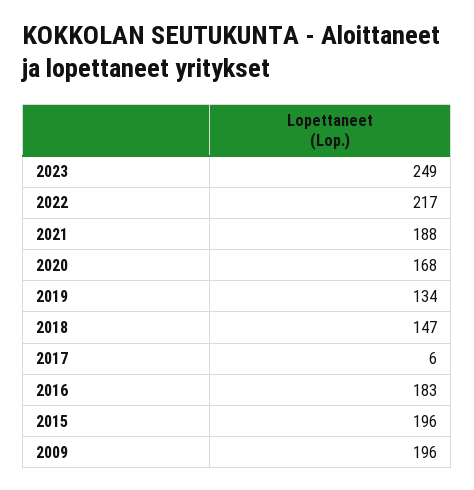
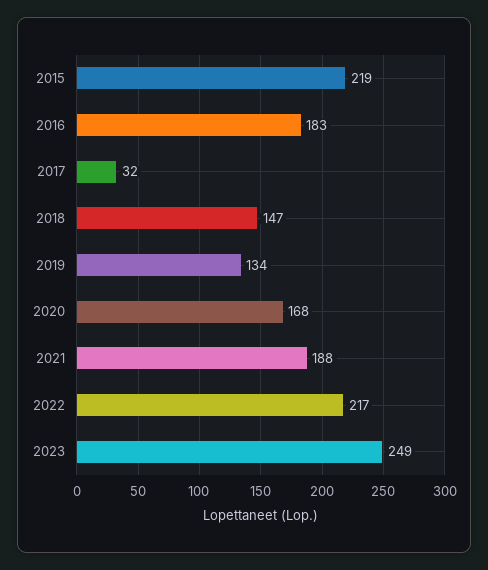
2017: 6 -> 32
2015: 196 -> 219
2009: 196 -> none

